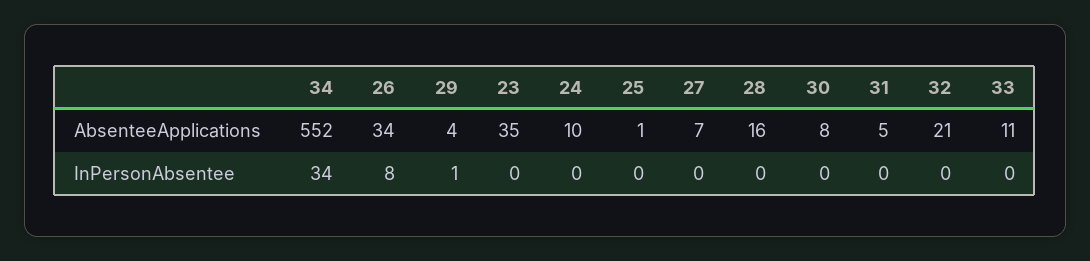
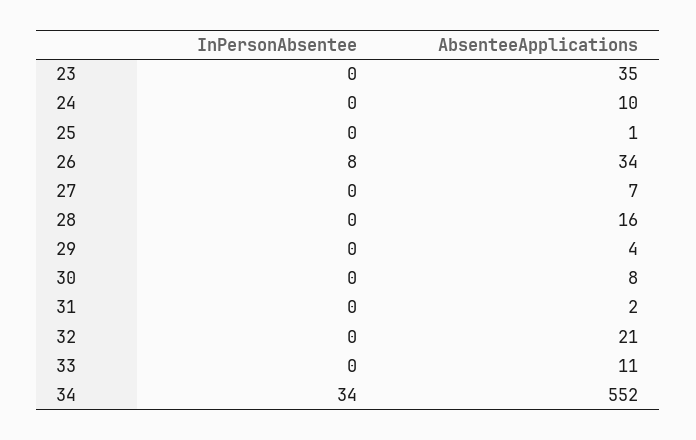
31, AbsenteeApplications: 5 -> 2
29, InPersonAbsentee: 1 -> 0

